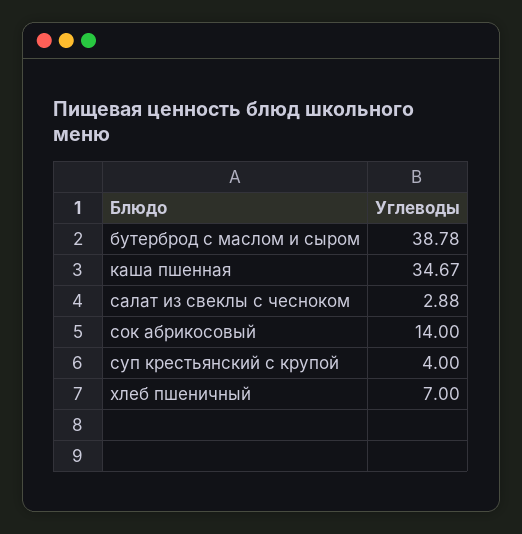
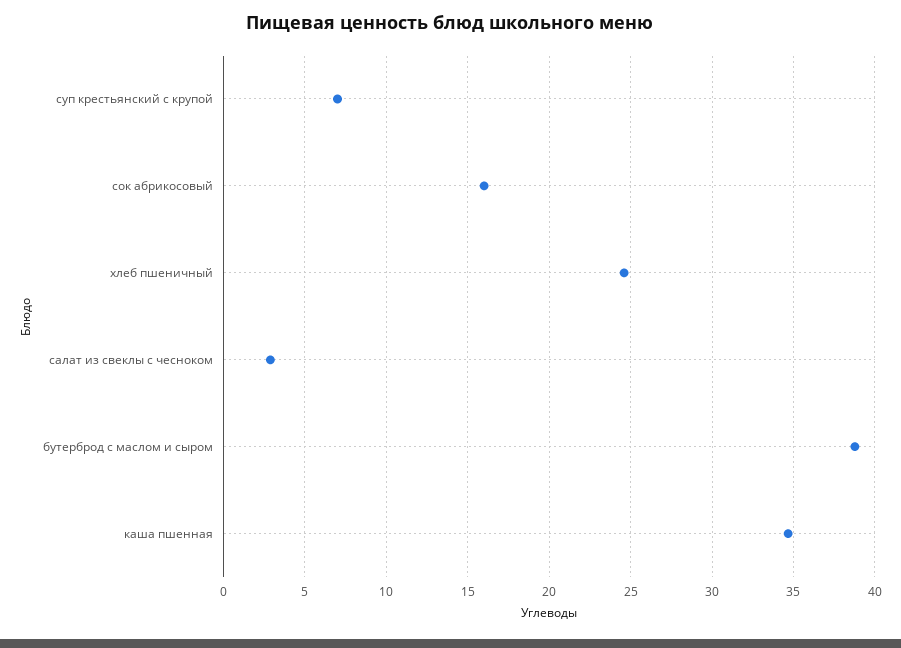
сок абрикосовый: 14 -> 16
суп крестьянский с крупой: 4 -> 7
хлеб пшеничный: 7 -> 24.5

